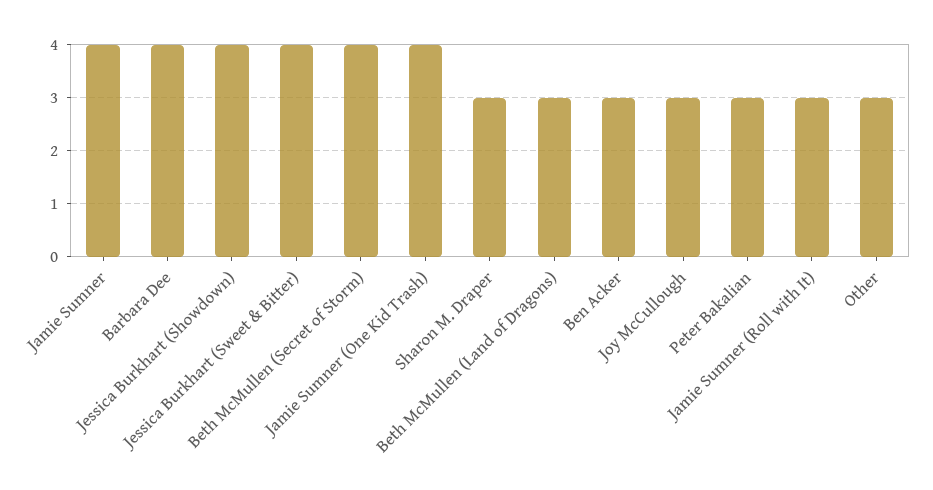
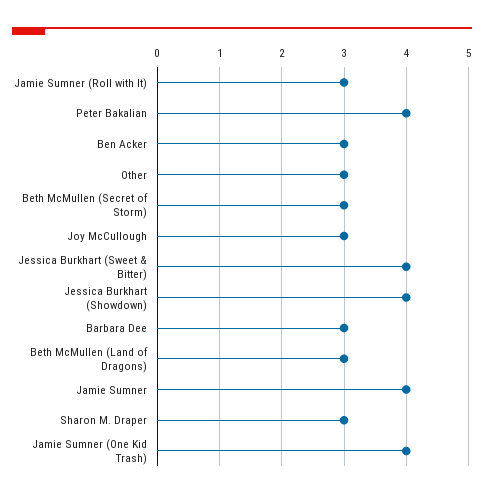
Barbara Dee: 4 -> 3
Beth McMullen (Secret of Storm): 4 -> 3
Peter Bakalian: 3 -> 4

